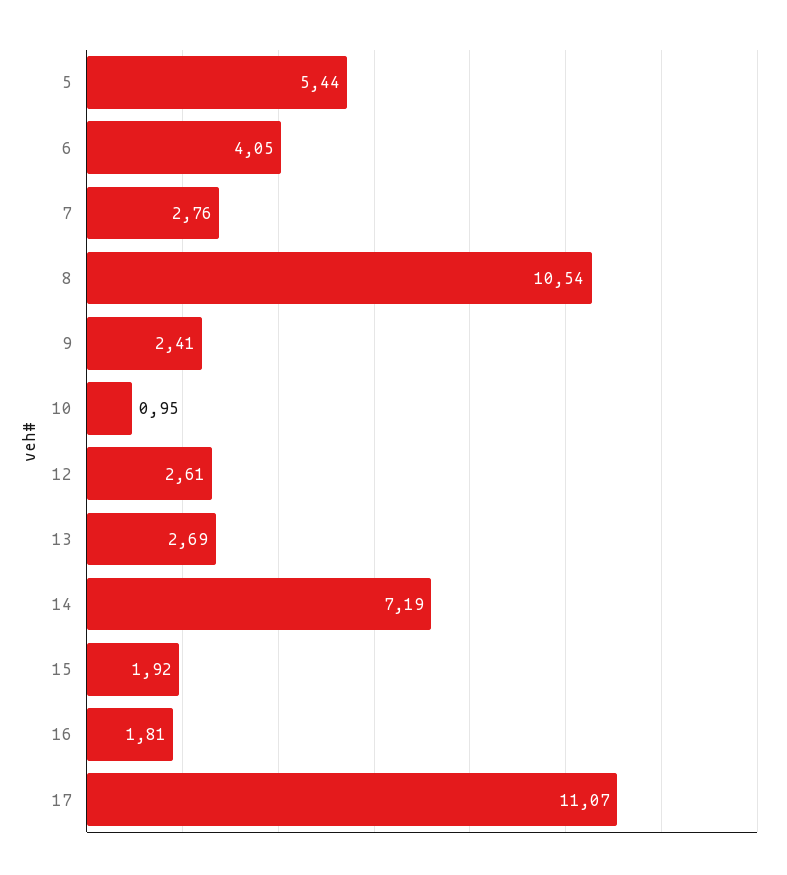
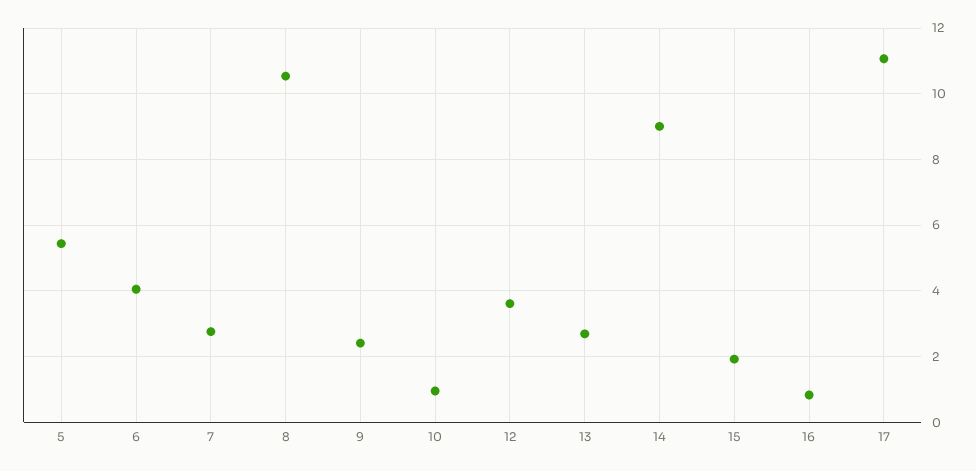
12: 2.61 -> 3.6
14: 7.19 -> 9
16: 1.81 -> 0.8

